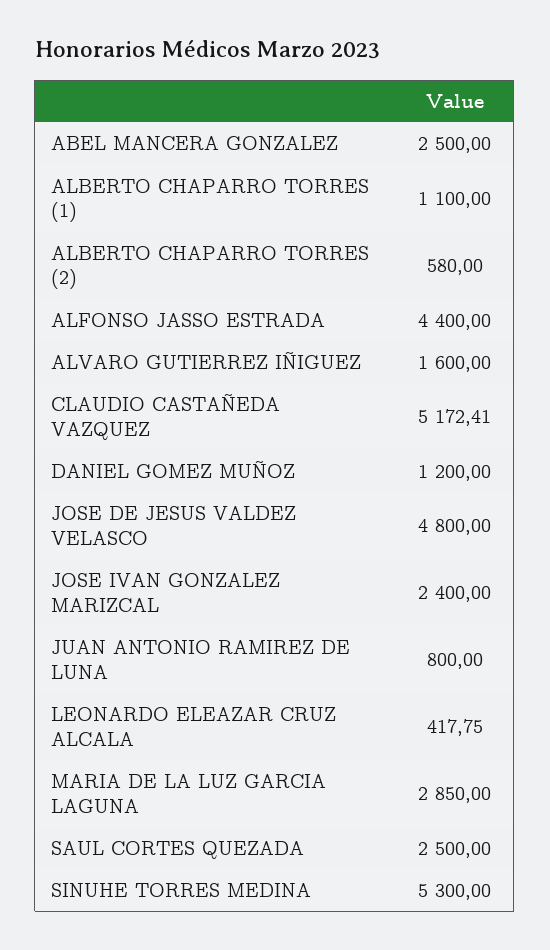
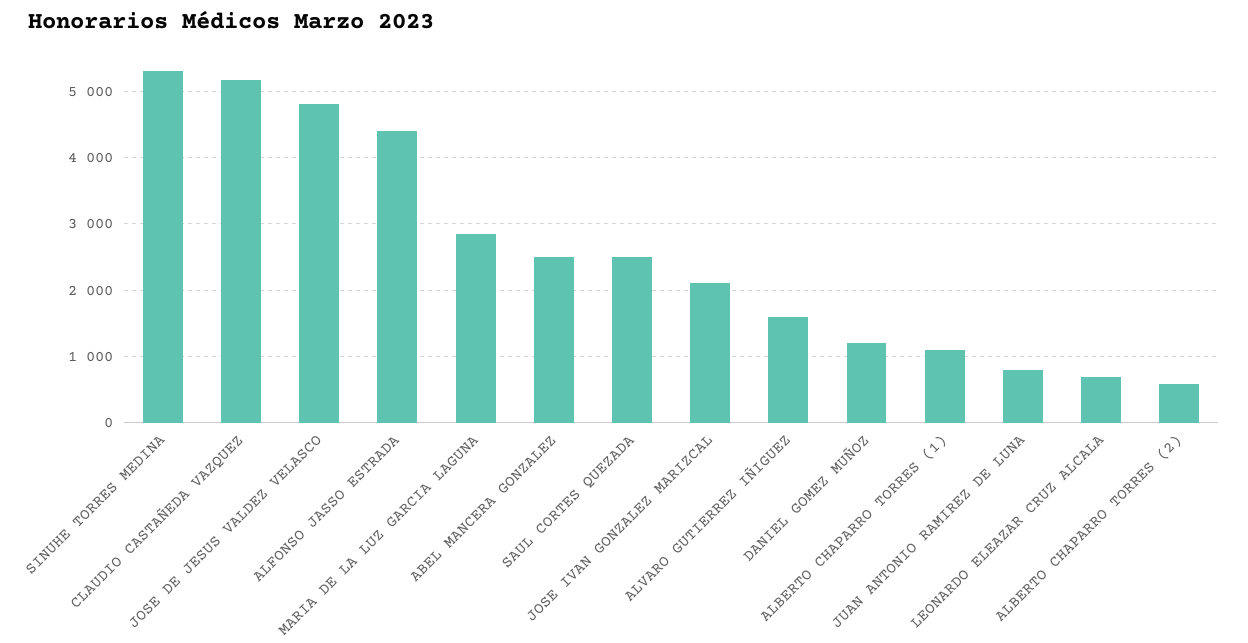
JOSE IVAN GONZALEZ MARIZCAL: 2400 -> 2100
LEONARDO ELEAZAR CRUZ ALCALA: 417.75 -> 700

